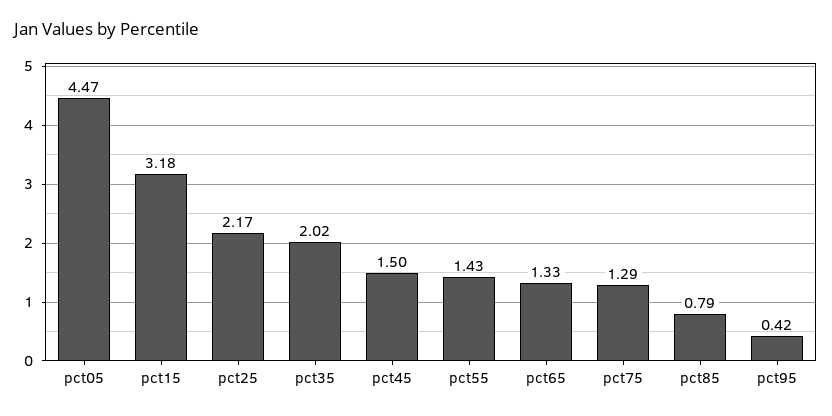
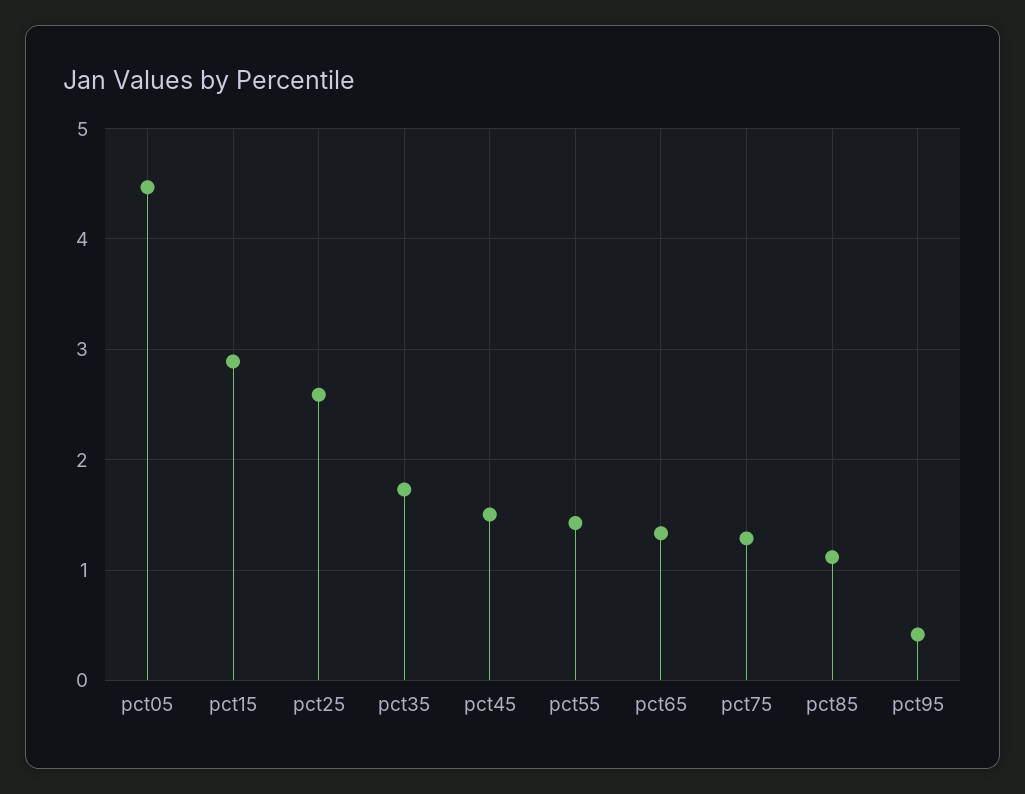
pct15: 3.18 -> 2.9
pct25: 2.17 -> 2.6
pct35: 2.02 -> 1.7
pct85: 0.79 -> 1.1

